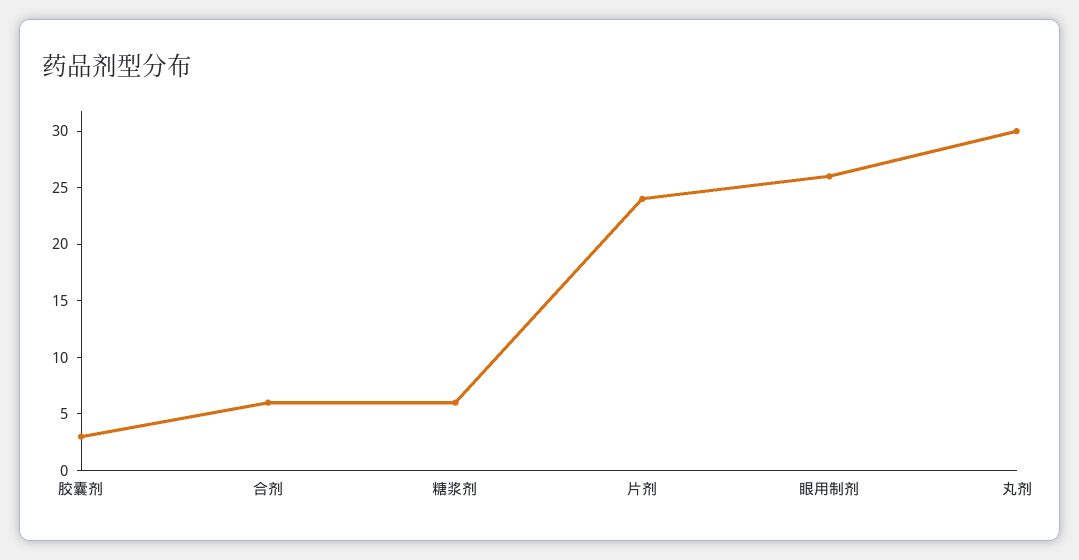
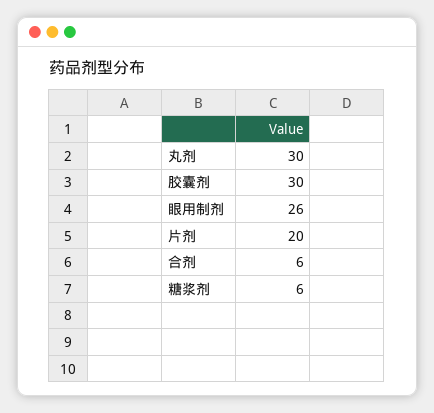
胶囊剂: 3 -> 30
片剂: 24 -> 20

